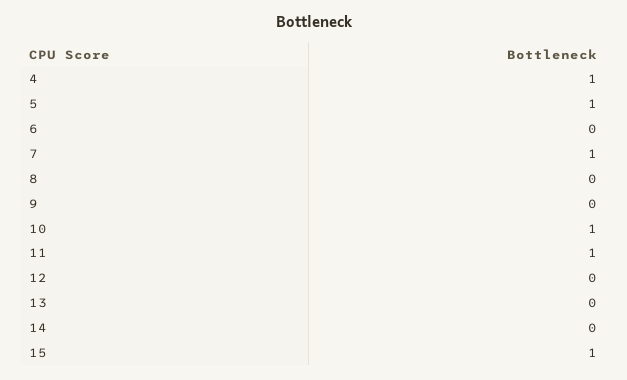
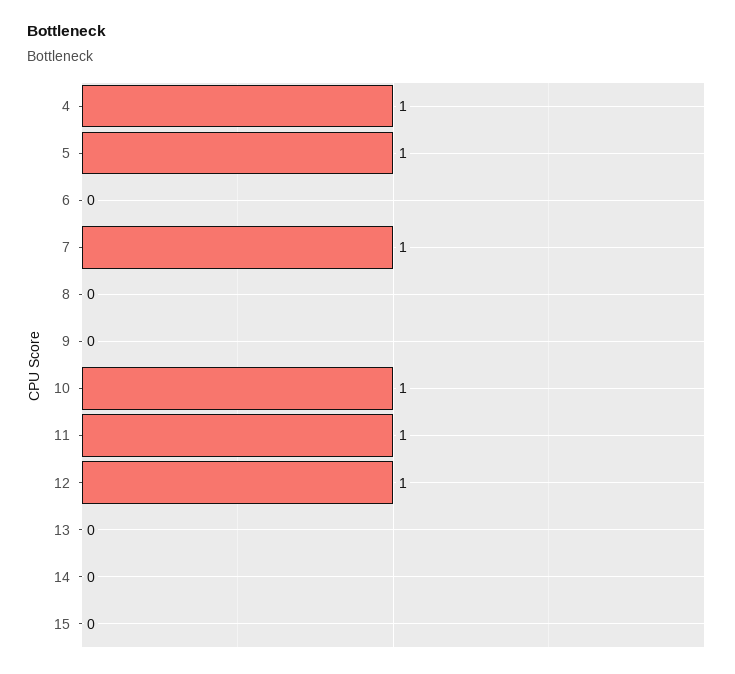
12: 0 -> 1
15: 1 -> 0

